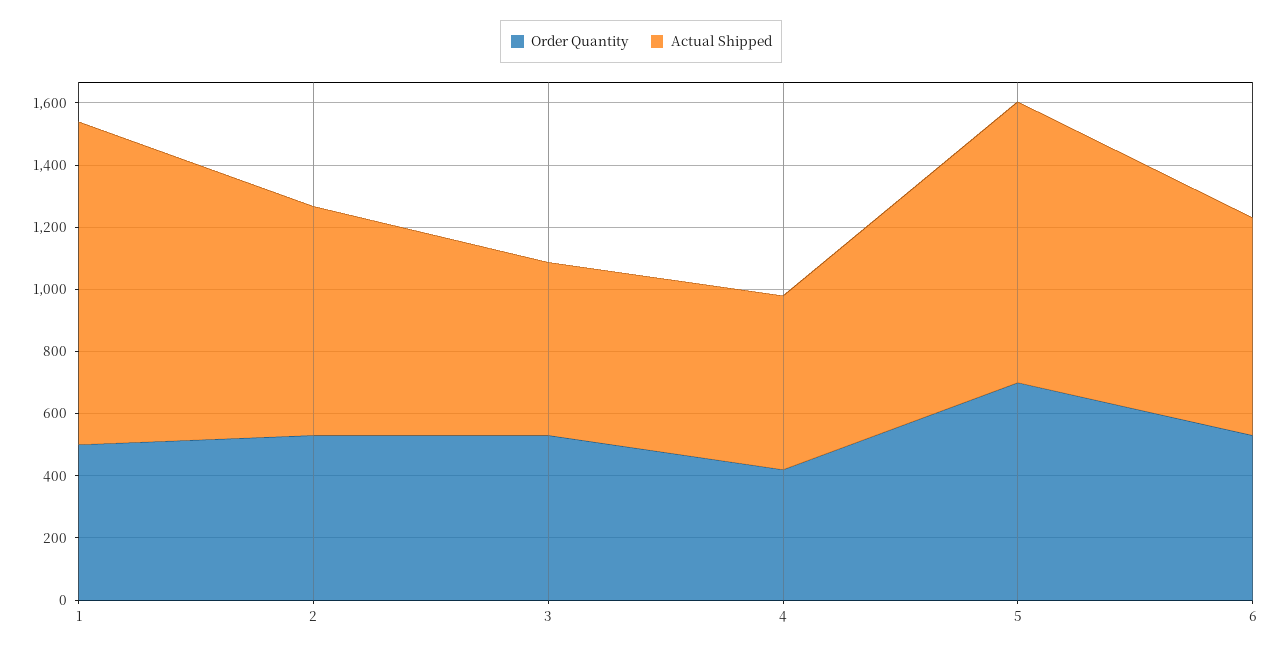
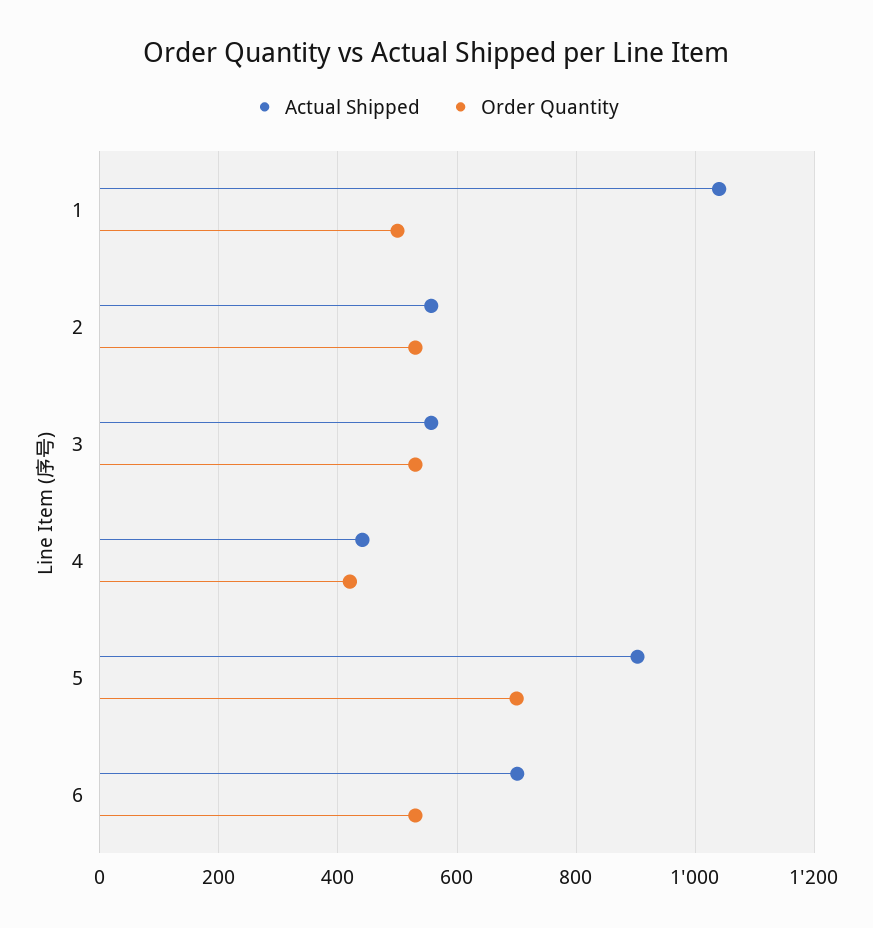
Actual Shipped, 2: 750 -> 560
Actual Shipped, 4: 550 -> 440

